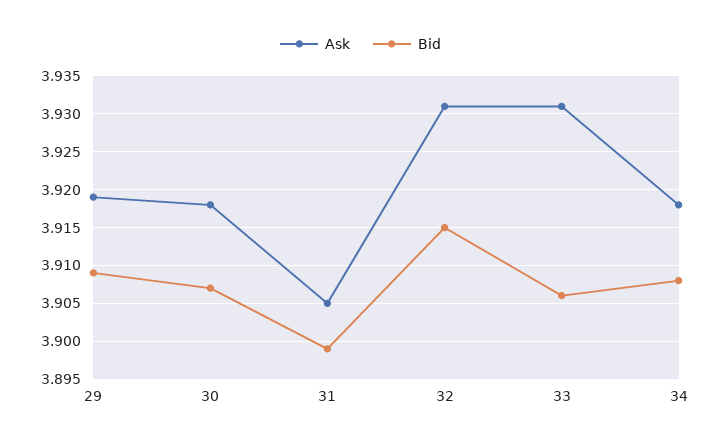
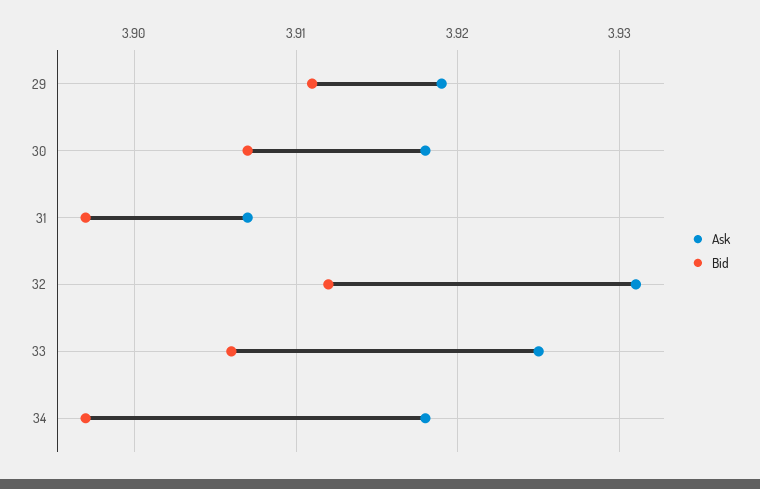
Bid, 29: 3.909 -> 3.911
Ask, 31: 3.905 -> 3.907
Bid, 31: 3.899 -> 3.897
Bid, 32: 3.915 -> 3.912
Ask, 33: 3.931 -> 3.925
Bid, 34: 3.908 -> 3.897

